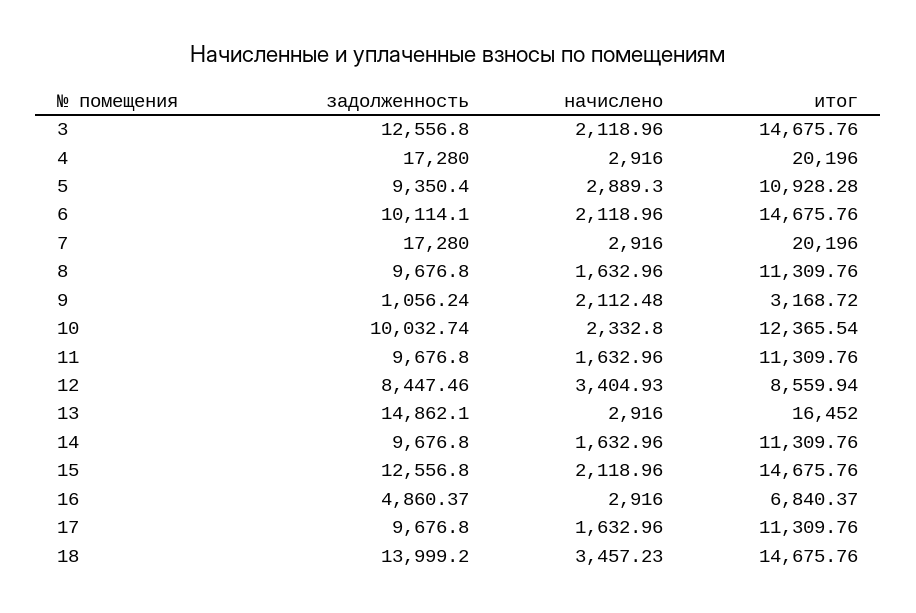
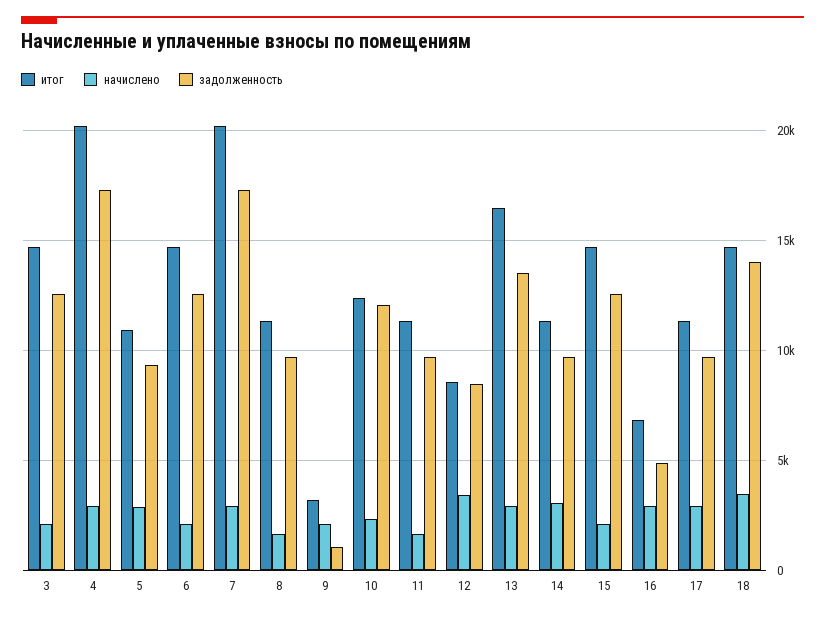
задолженность, 6: 10114.1 -> 12500
задолженность, 10: 10032.74 -> 12000
задолженность, 13: 14862.1 -> 13500
начислено, 14: 1632.96 -> 3000
начислено, 17: 1632.96 -> 3000

